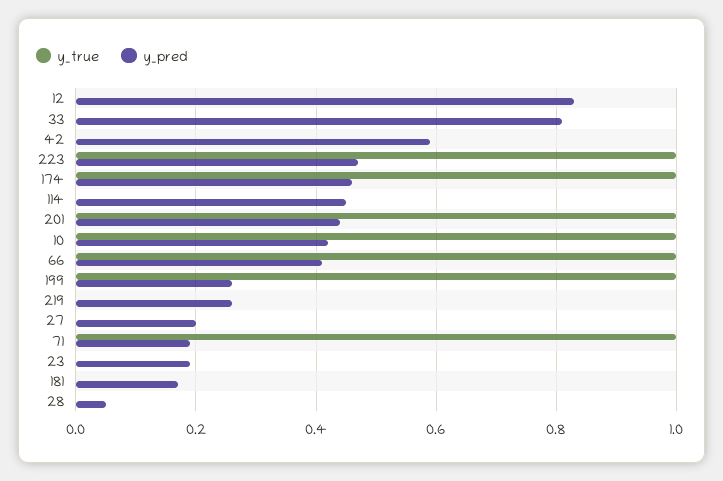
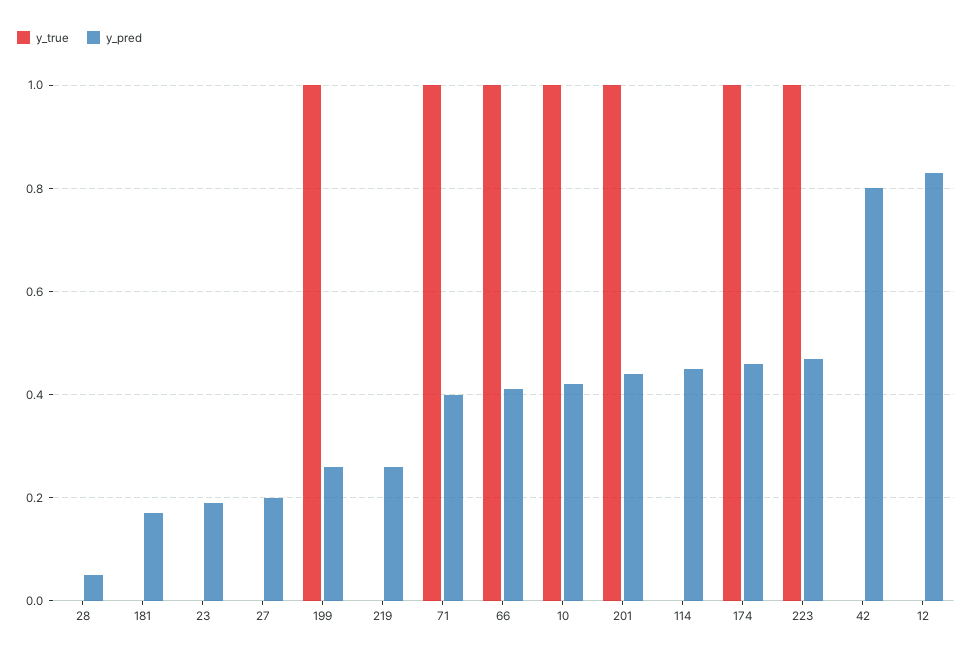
y_true, 33: 0 -> none
y_pred, 33: 0.8 -> none
y_pred, 42: 0.6 -> 0.8
y_pred, 71: 0.2 -> 0.4

